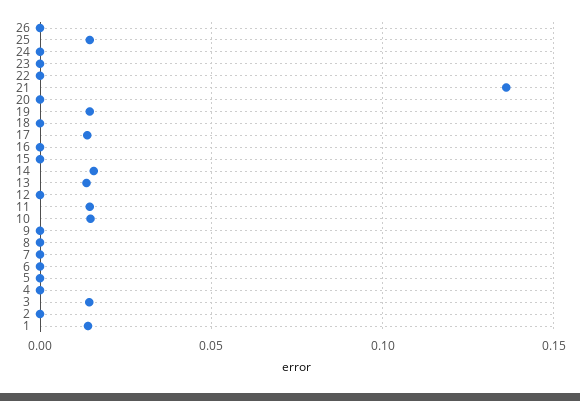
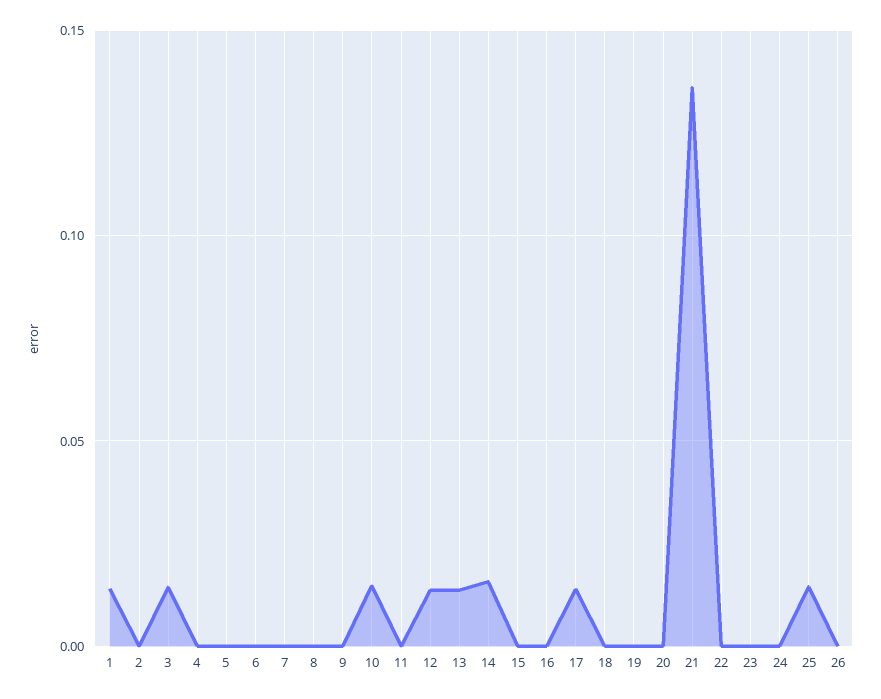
19: 0.015 -> 0
12: 0 -> 0.015
11: 0.015 -> 0

